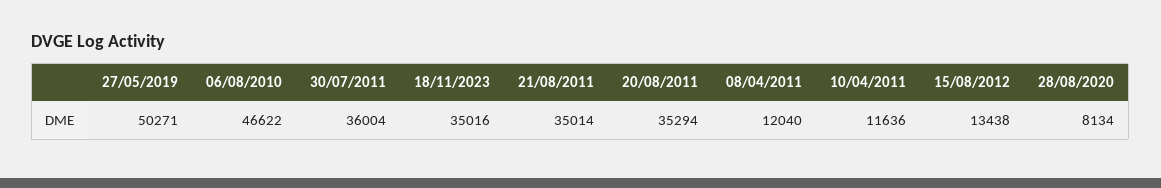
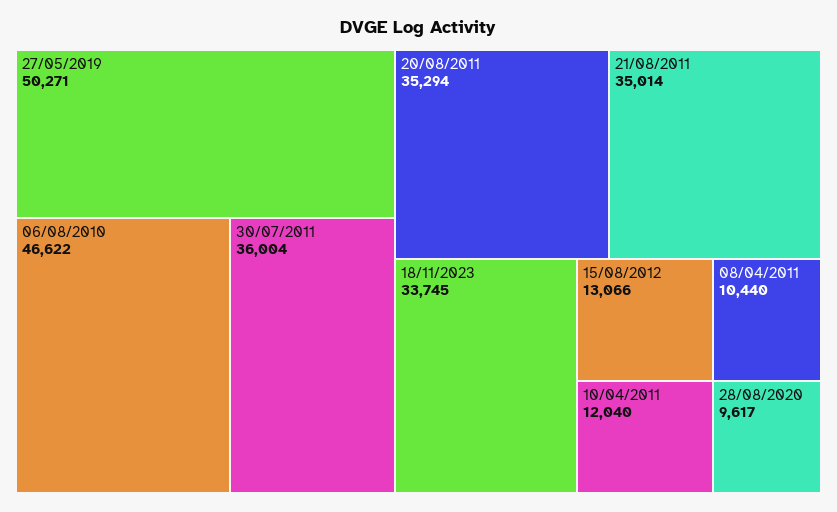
18/11/2023: 35016 -> 33745
08/04/2011: 12040 -> 10440
10/04/2011: 11636 -> 12040
15/08/2012: 13438 -> 13066
28/08/2020: 8134 -> 9617

